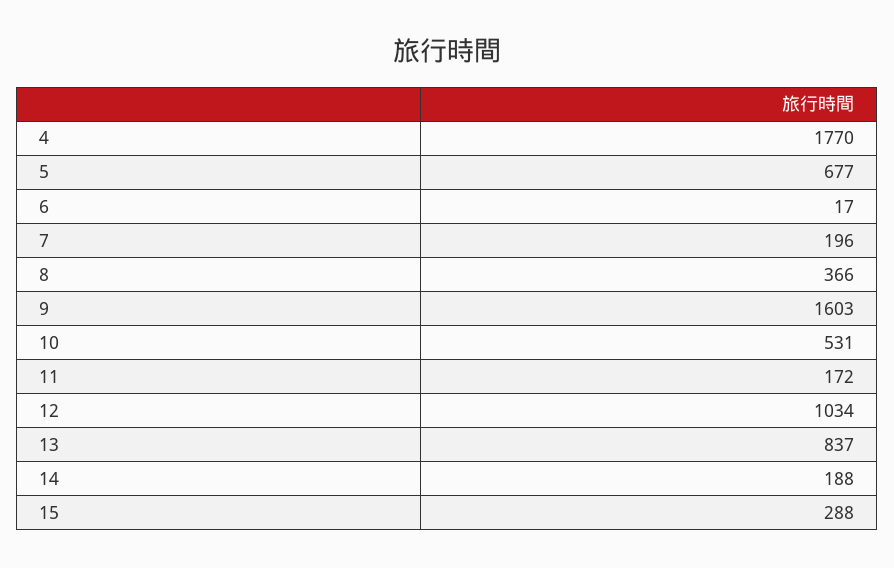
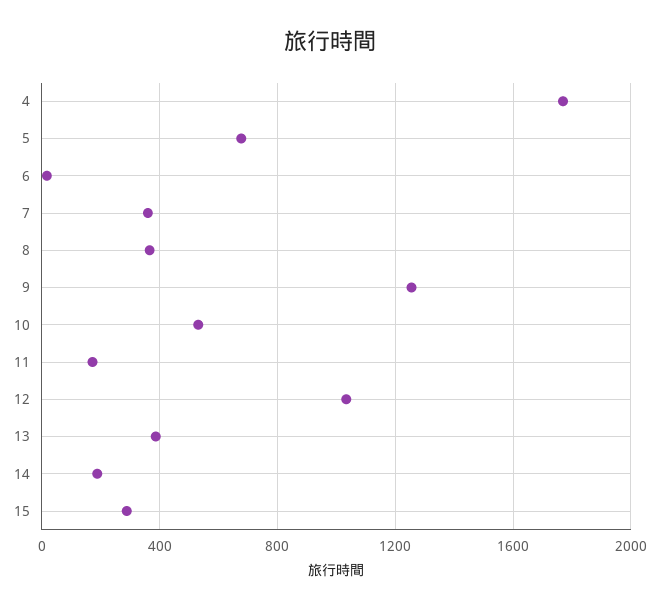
7: 196 -> 350
9: 1603 -> 1250
13: 837 -> 400

